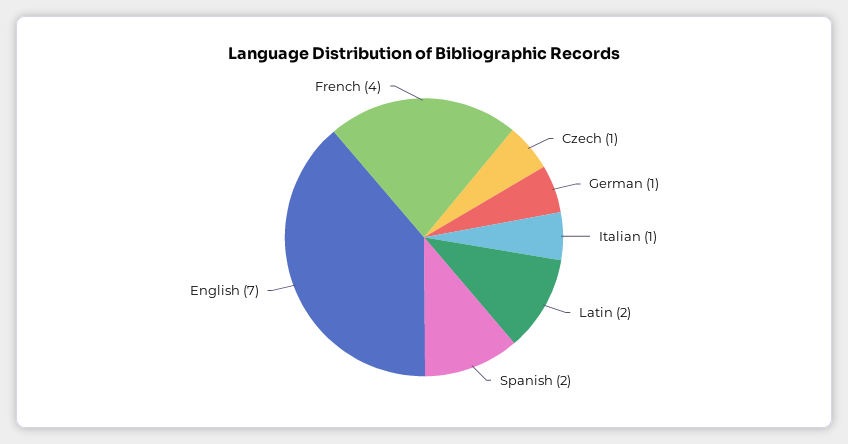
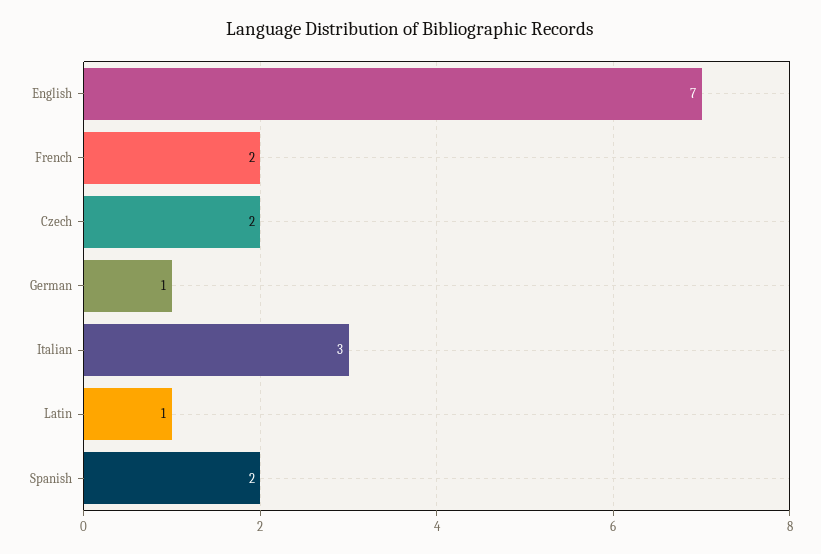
Czech: 1 -> 2
Italian: 1 -> 3
Latin: 2 -> 1
French: 4 -> 2

